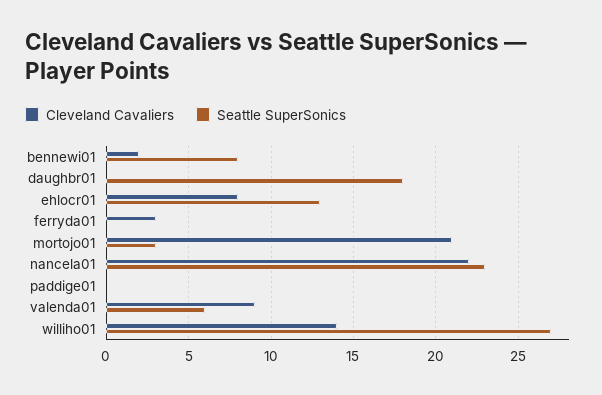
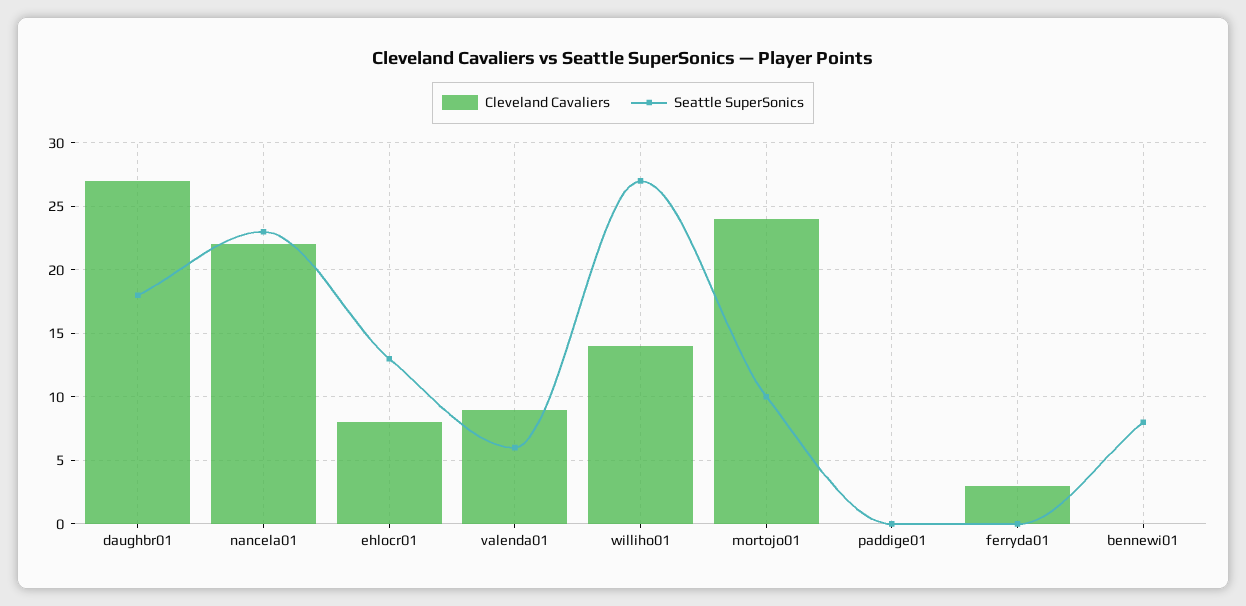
Cleveland Cavaliers, bennewi01: 2 -> 0
Cleveland Cavaliers, daughbr01: 0 -> 27
Cleveland Cavaliers, mortojo01: 21 -> 24
Seattle SuperSonics, mortojo01: 3 -> 10

